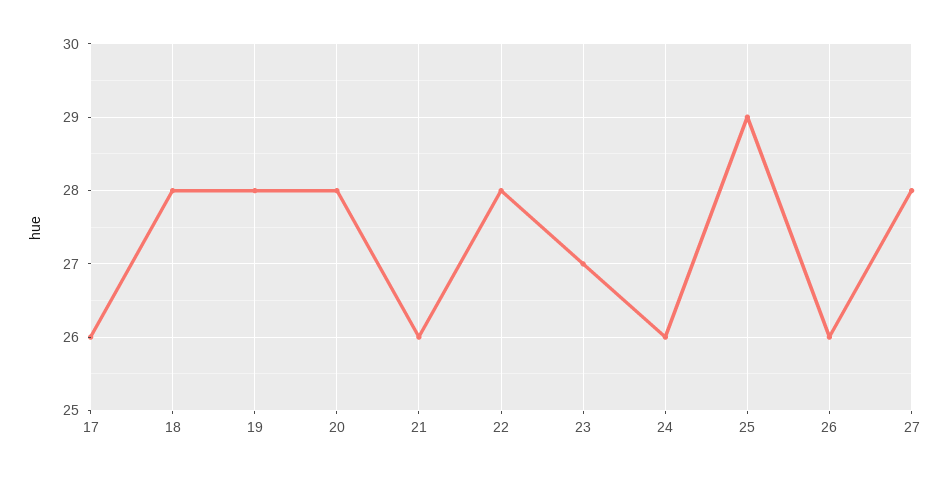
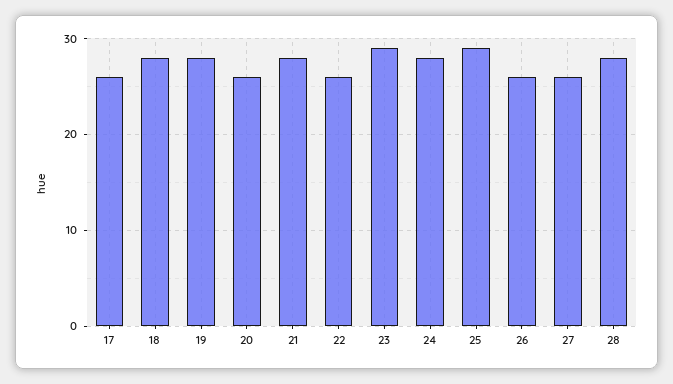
20: 28 -> 26
21: 26 -> 28
22: 28 -> 26
23: 27 -> 29
24: 26 -> 28
27: 28 -> 26
28: none -> 28

